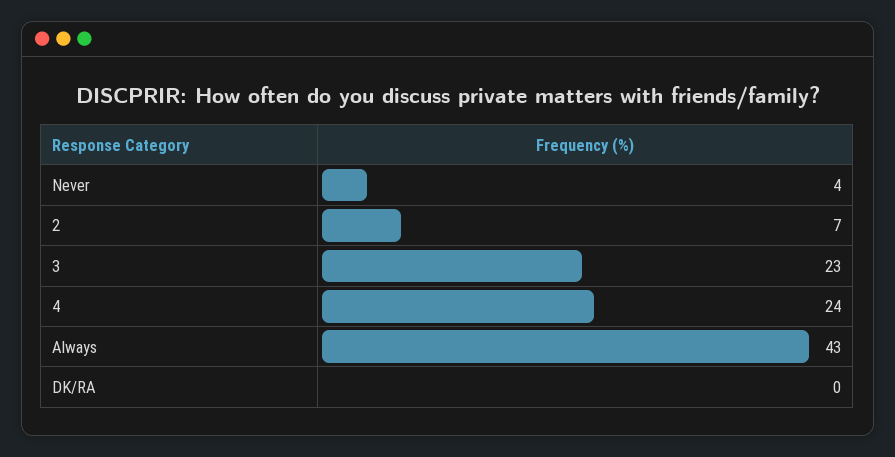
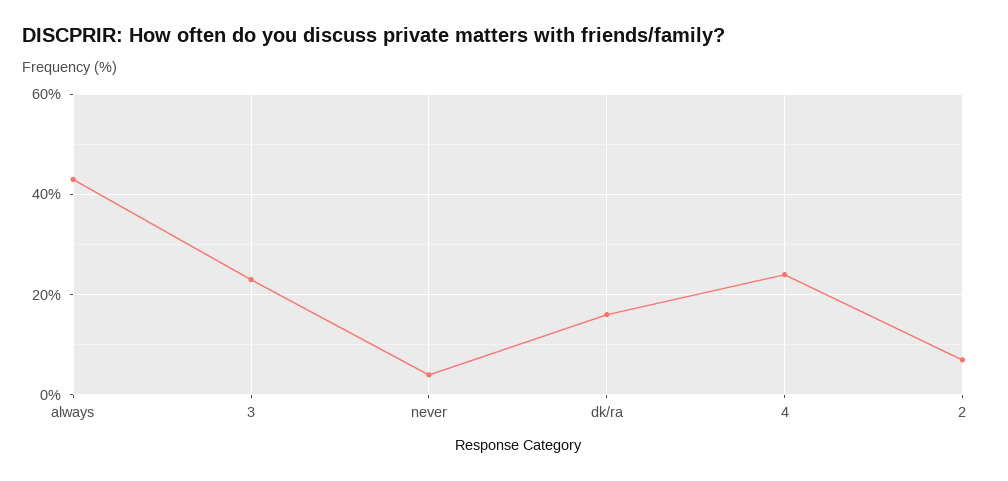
DK/RA: 0 -> 15

